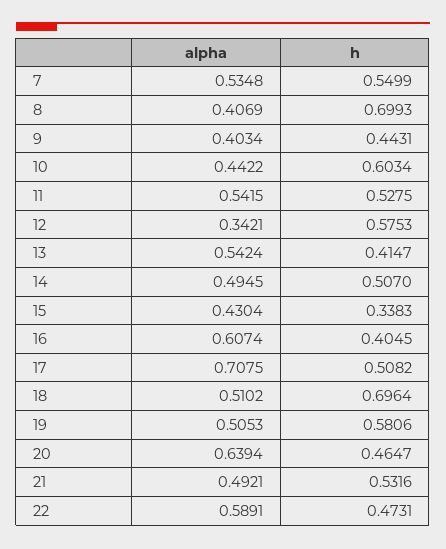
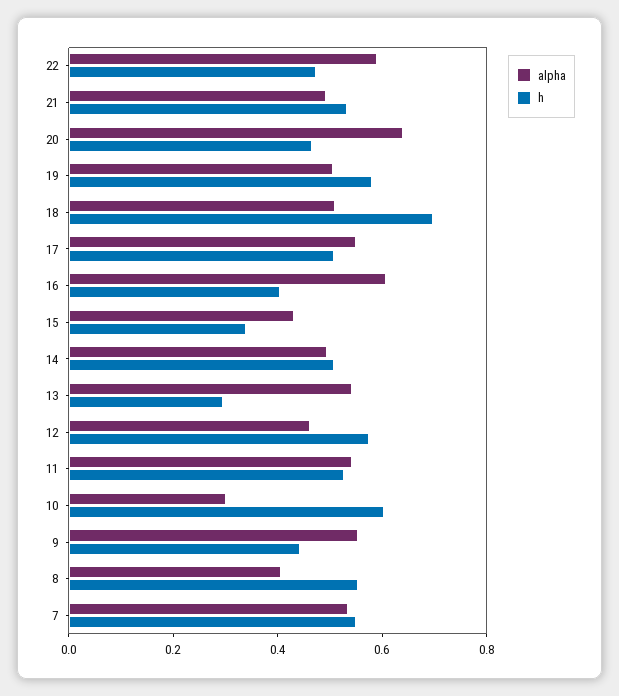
h, 8: 0.6993 -> 0.55
alpha, 9: 0.4034 -> 0.55
alpha, 10: 0.4422 -> 0.3
alpha, 12: 0.3421 -> 0.45
h, 13: 0.4147 -> 0.3
alpha, 17: 0.7075 -> 0.55

